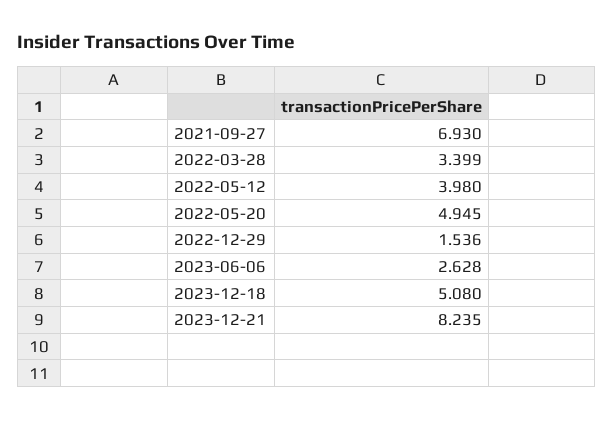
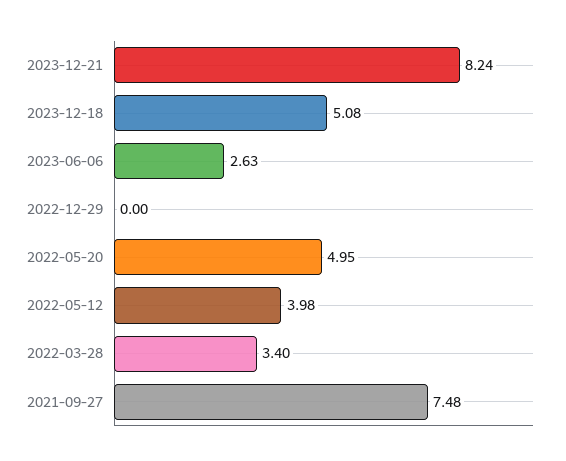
2021-09-27: 6.93 -> 7.48
2022-12-29: 1.536 -> 0

